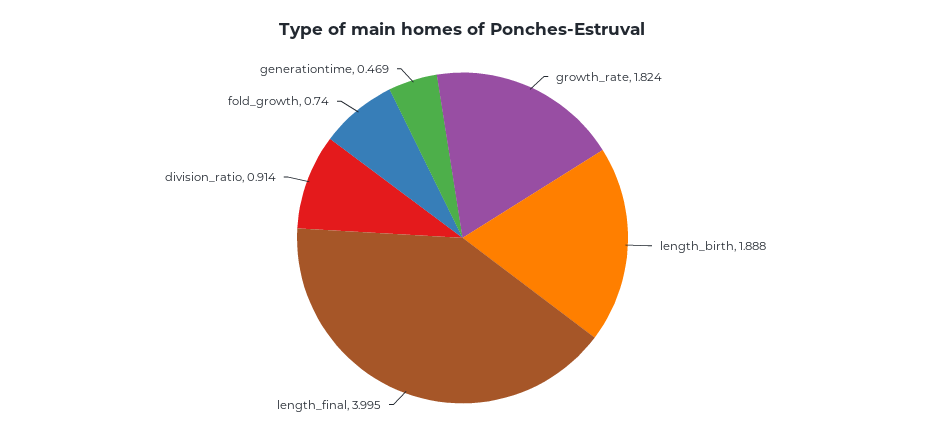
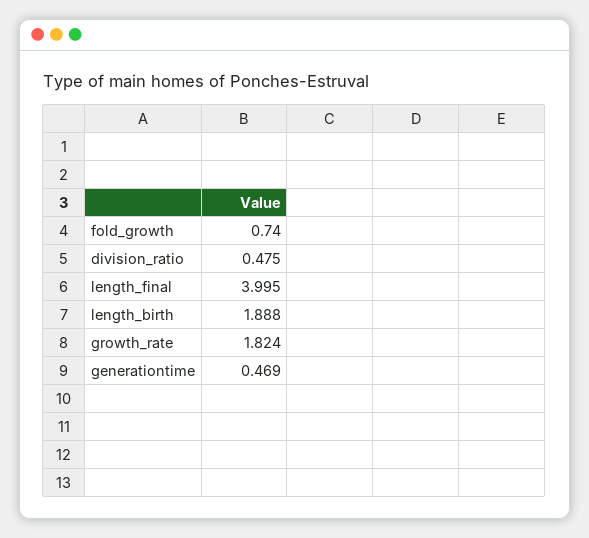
division_ratio: 0.914 -> 0.475

